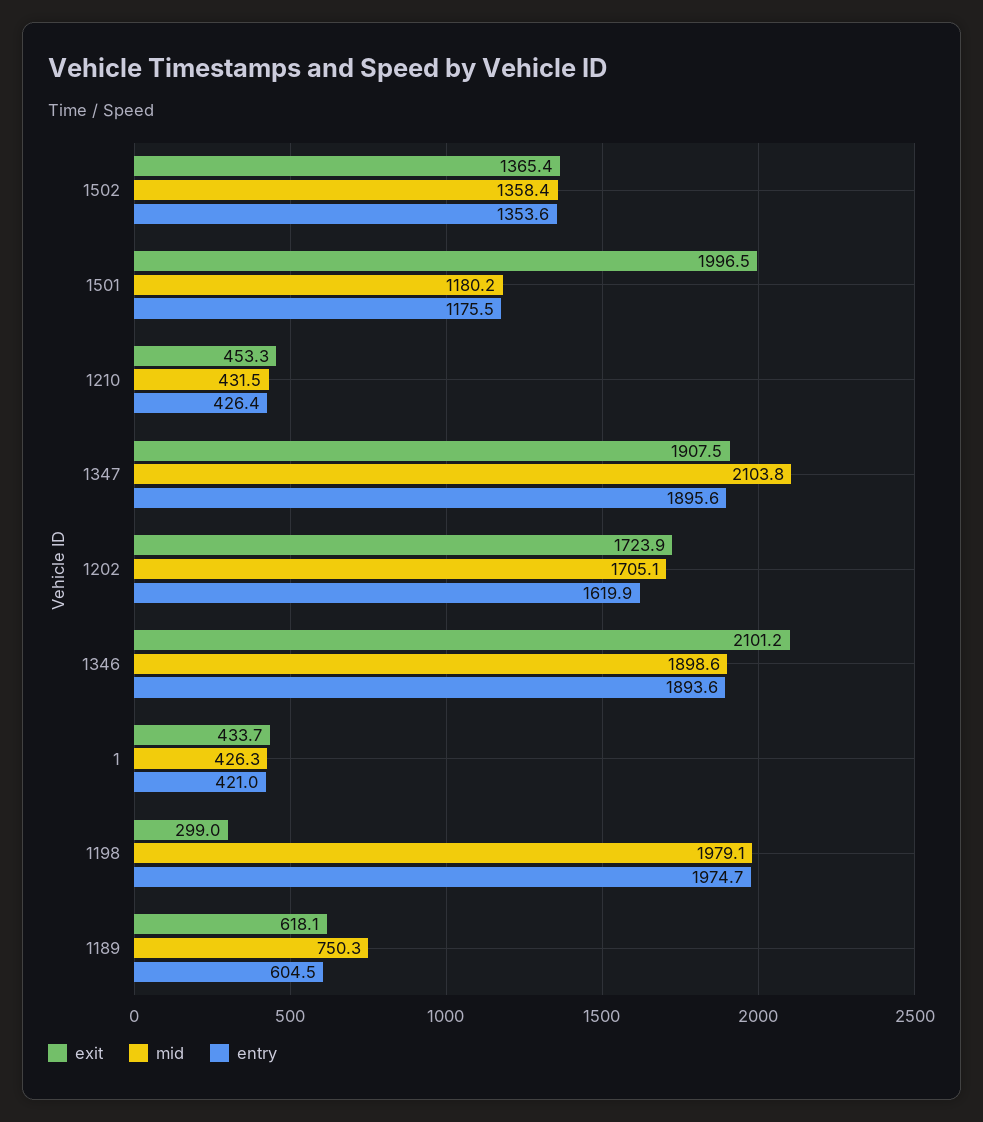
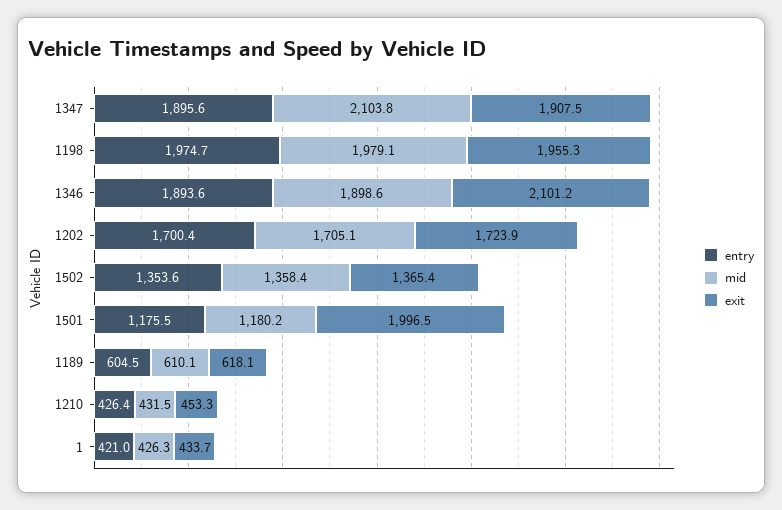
entry, 1202: 1619.9 -> 1700.4
exit, 1198: 299 -> 1955.3
mid, 1189: 750.3 -> 610.1

